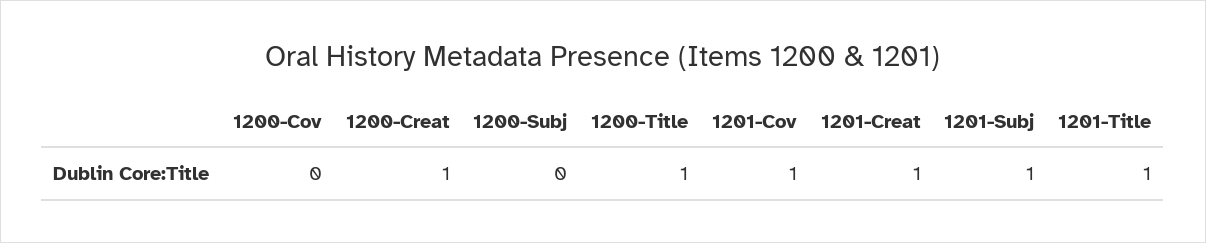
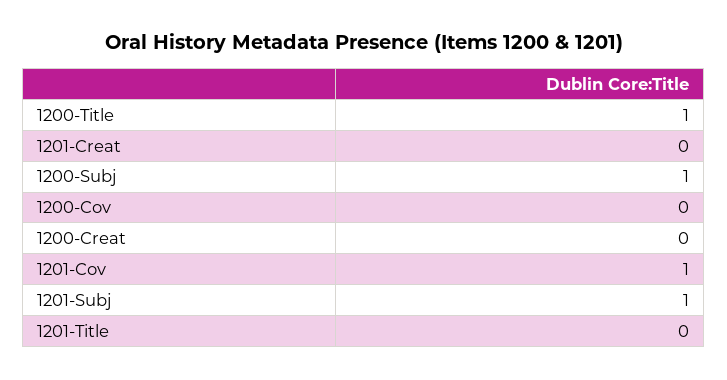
1200-Creat: 1 -> 0
1200-Subj: 0 -> 1
1201-Creat: 1 -> 0
1201-Title: 1 -> 0

